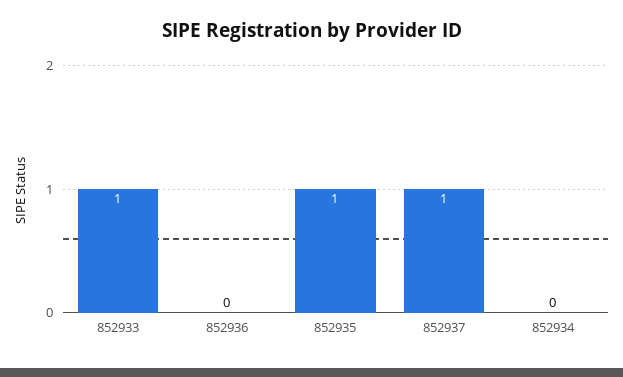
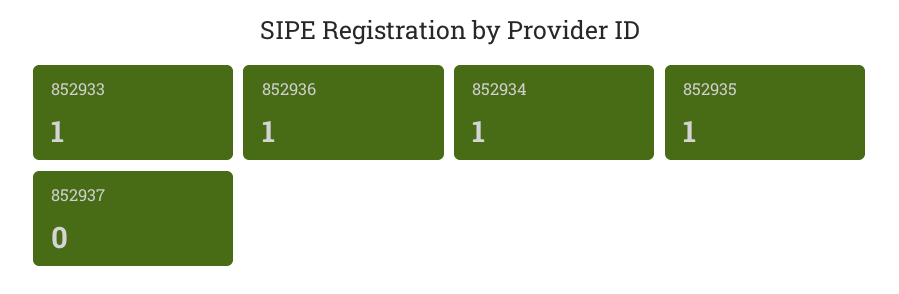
852936: 0 -> 1
852937: 1 -> 0
852934: 0 -> 1

